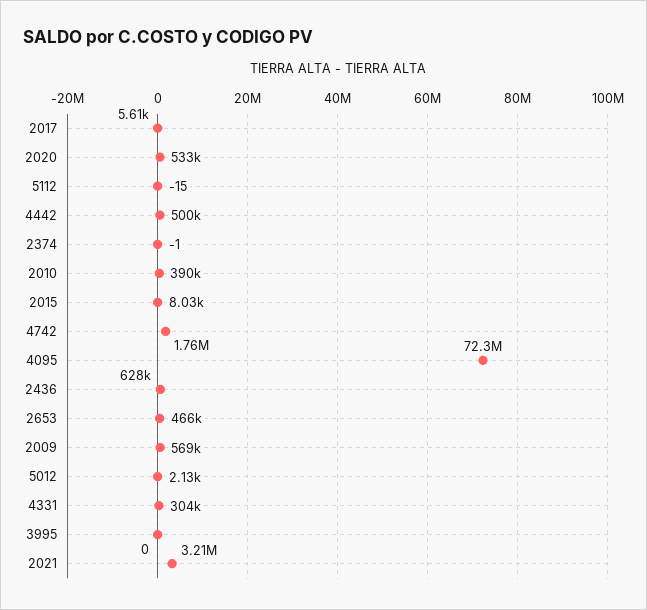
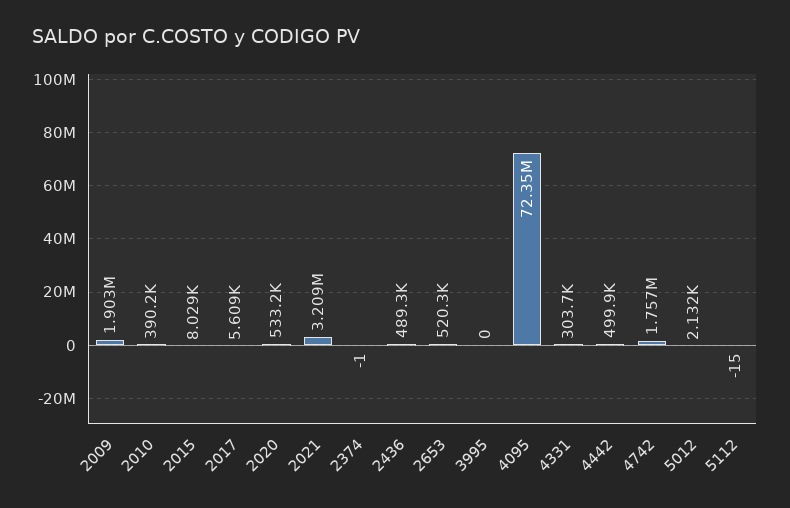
2436: 628000 -> 489300
2653: 466000 -> 520300
2009: 569000 -> 1903000

